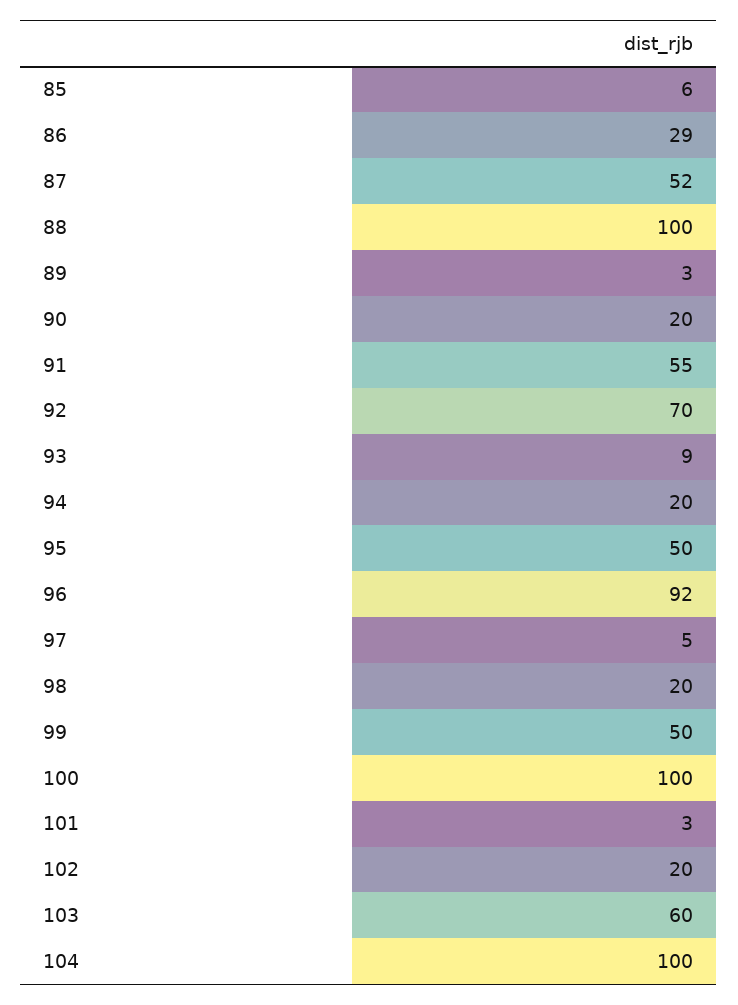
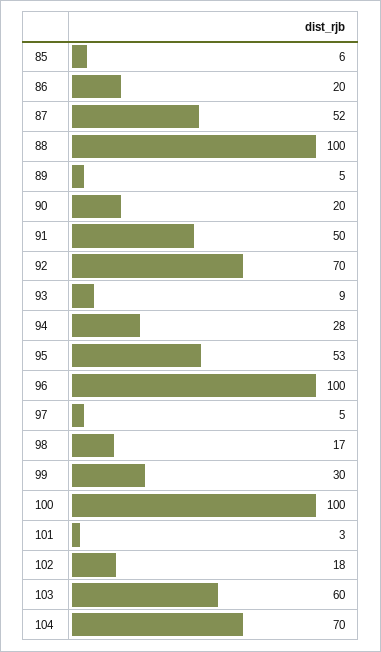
86: 29 -> 20
89: 3 -> 5
91: 55 -> 50
94: 20 -> 28
95: 50 -> 53
96: 92 -> 100
98: 20 -> 17
99: 50 -> 30
102: 20 -> 18
104: 100 -> 70

